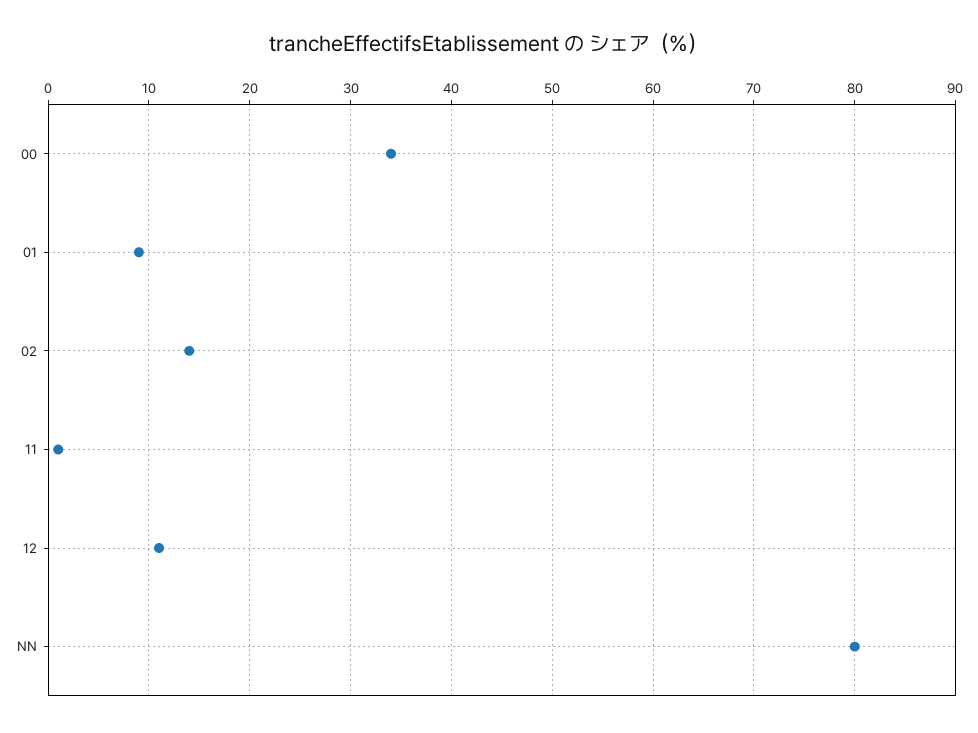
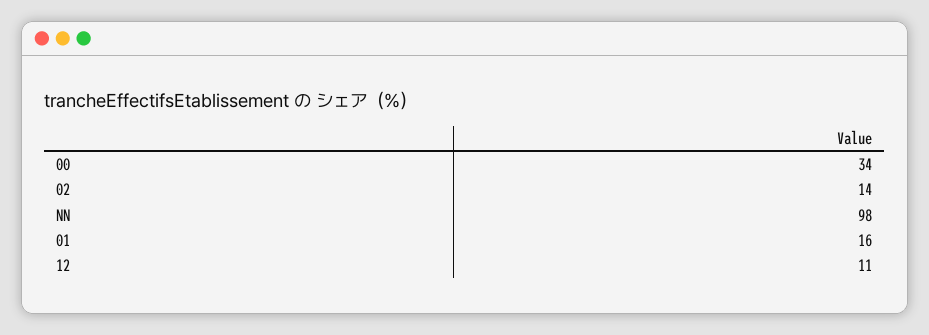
01: 9 -> 16
11: 1 -> none
NN: 80 -> 98

